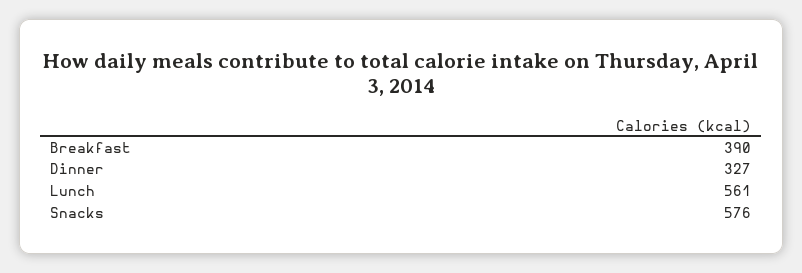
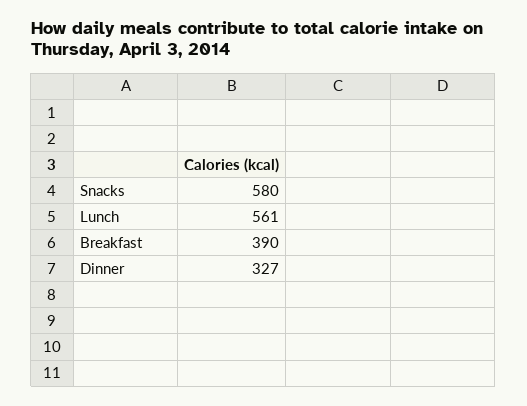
Snacks: 576 -> 580

